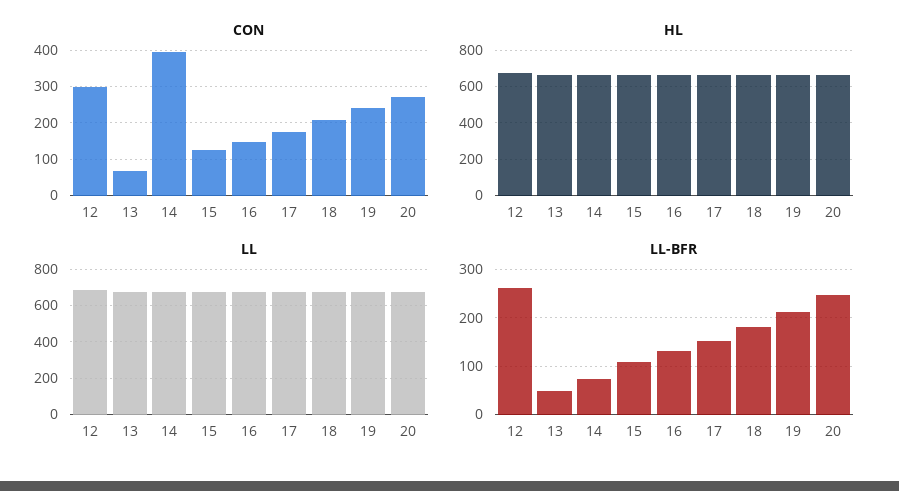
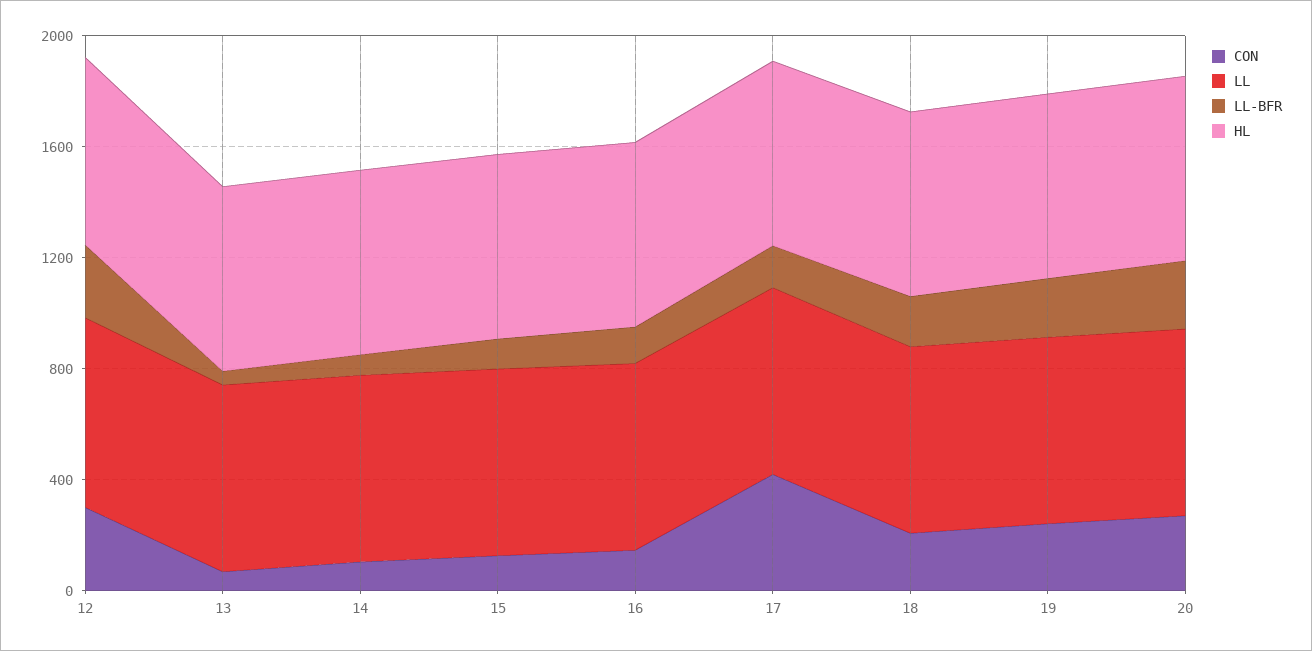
CON, 14: 400 -> 100
CON, 17: 180 -> 400

